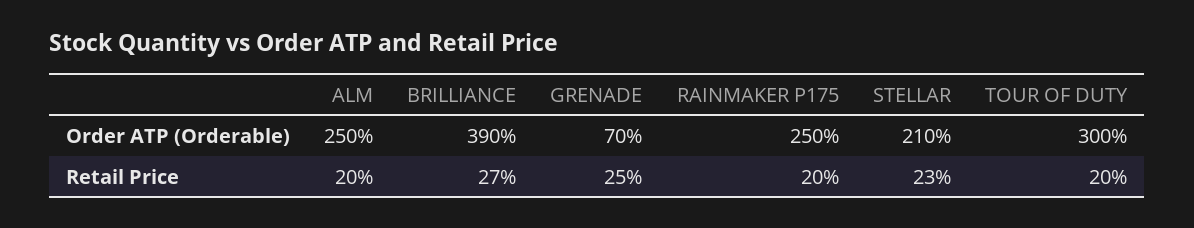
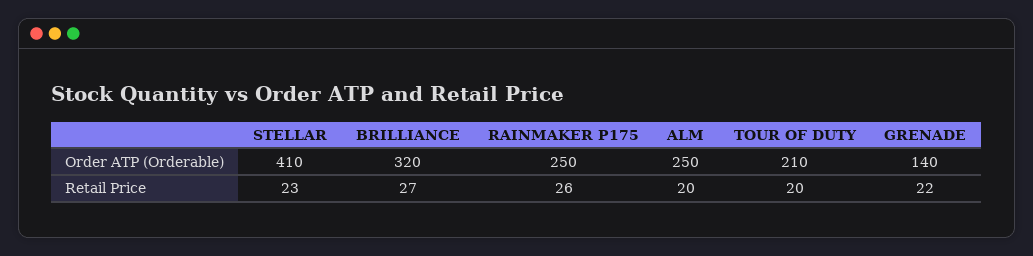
BRILLIANCE, Order ATP (Orderable): 390 -> 320
GRENADE, Order ATP (Orderable): 70 -> 140
STELLAR, Order ATP (Orderable): 210 -> 410
TOUR OF DUTY, Order ATP (Orderable): 300 -> 210
GRENADE, Retail Price: 25 -> 22
RAINMAKER P175, Retail Price: 20 -> 26

